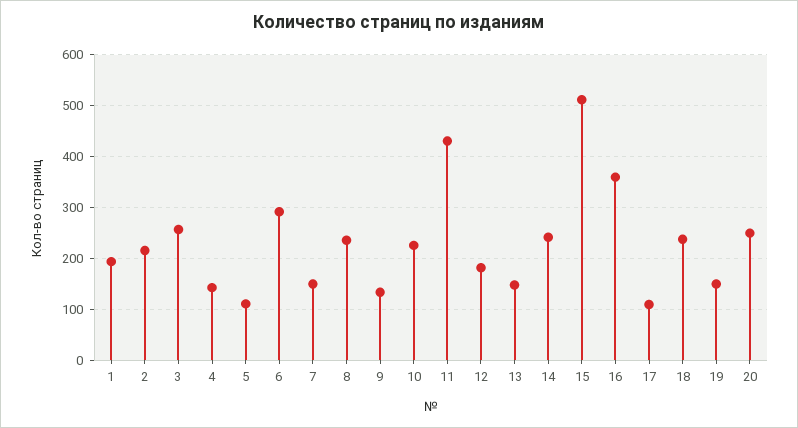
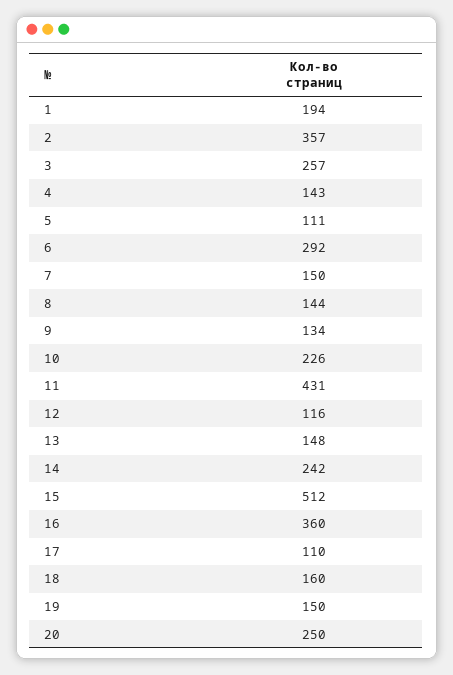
2: 220 -> 357
8: 240 -> 144
12: 180 -> 116
18: 240 -> 160

